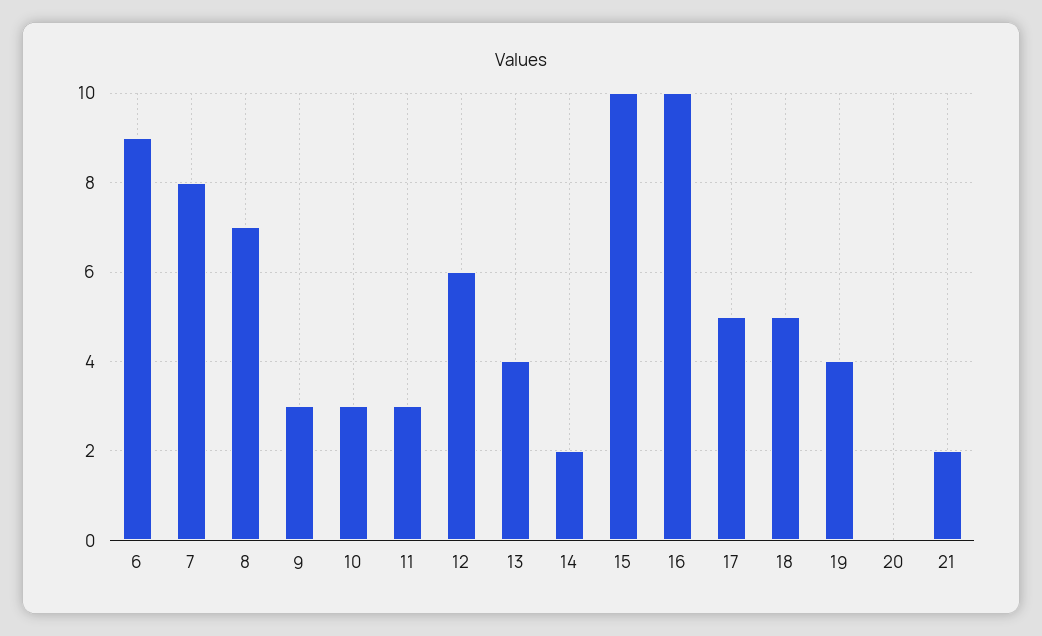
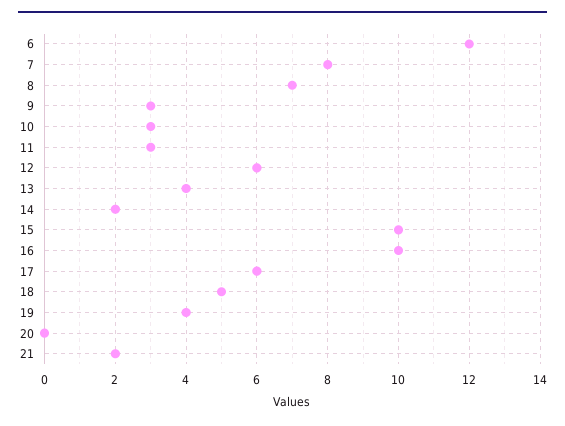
6: 9 -> 12
17: 5 -> 6

